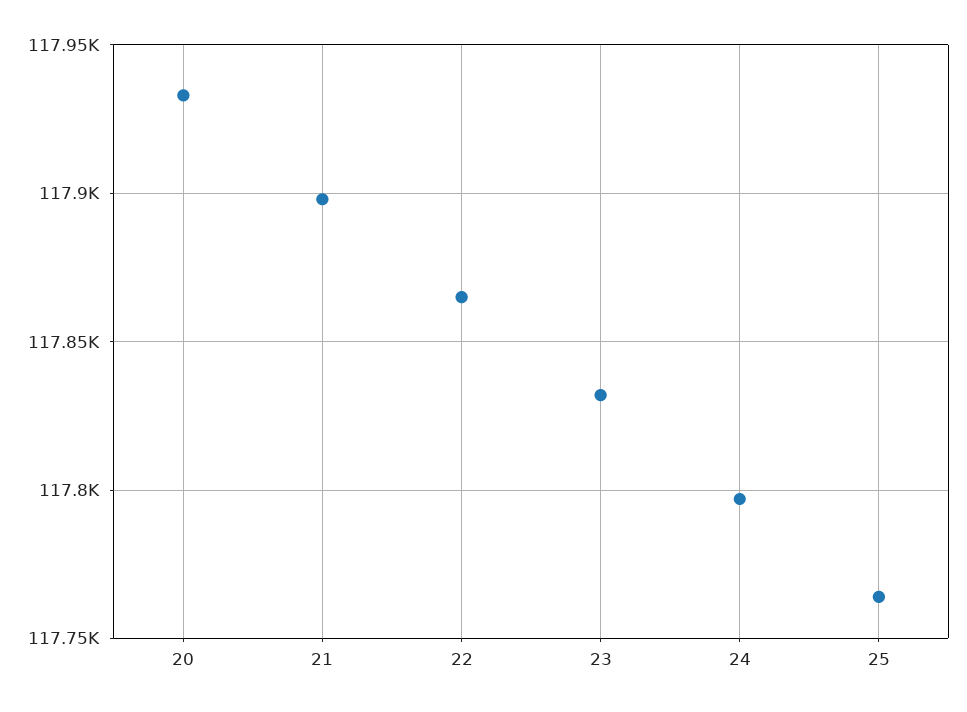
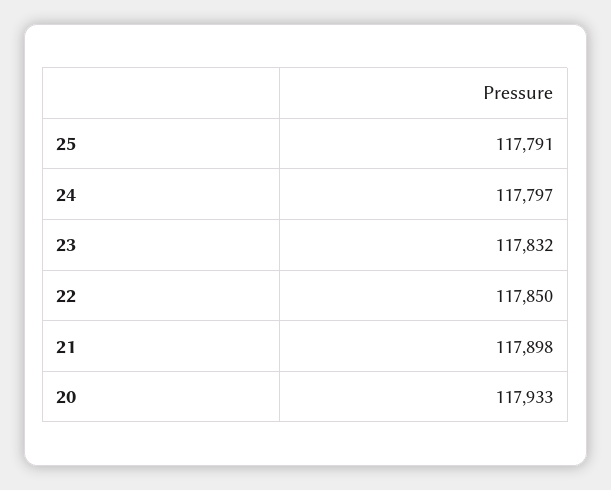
22: 117865 -> 117850
25: 117765 -> 117791

